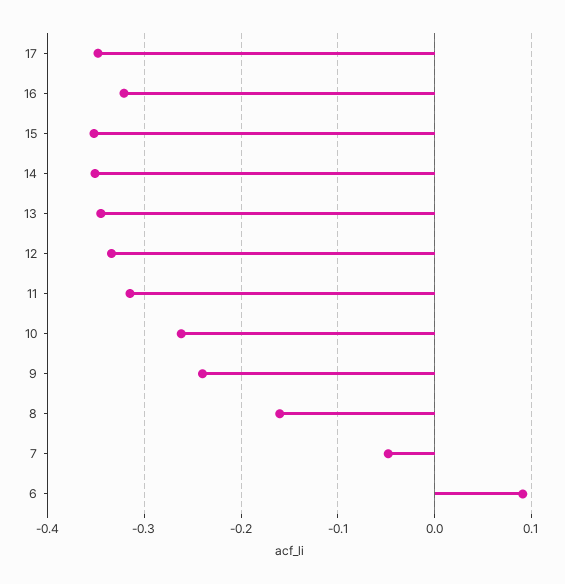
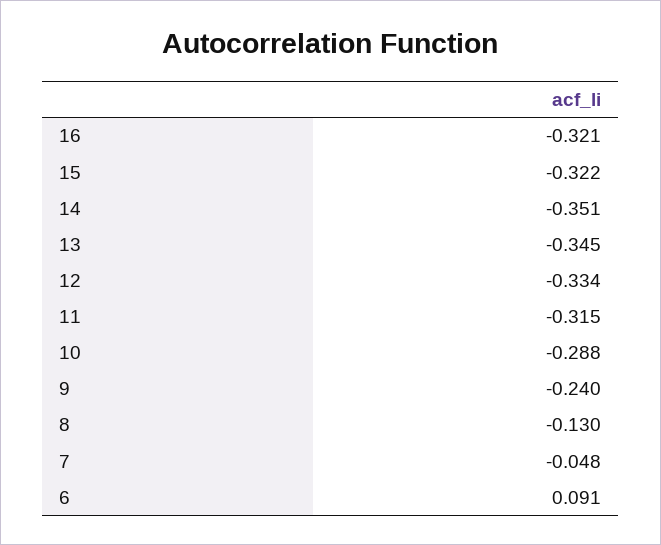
17: -0.35 -> none
15: -0.35 -> -0.322
10: -0.26 -> -0.288
8: -0.16 -> -0.13

